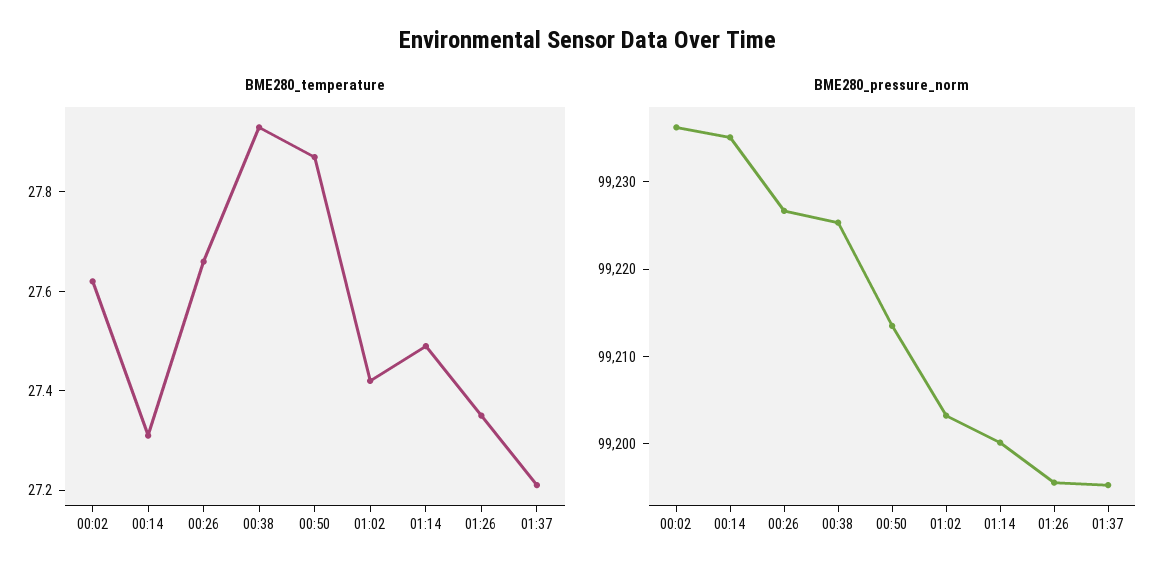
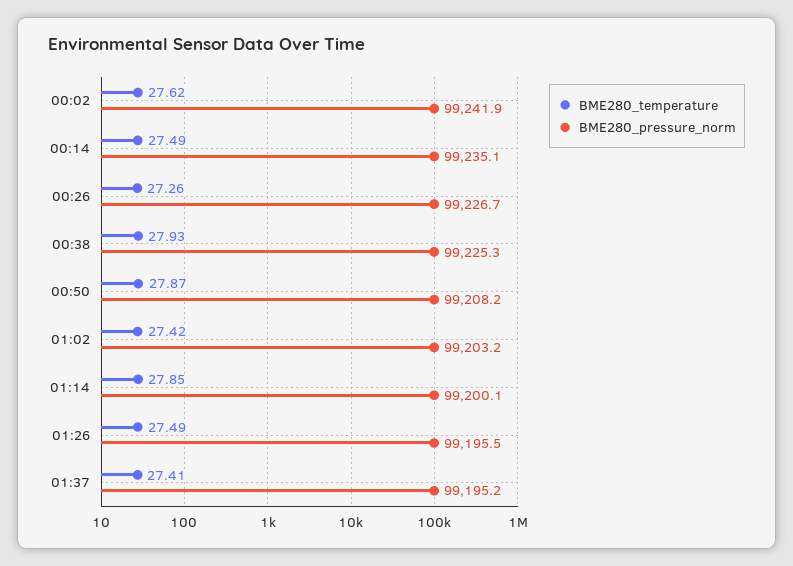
BME280_temperature, 00:14: 27.3 -> 27.49
BME280_temperature, 00:26: 27.65 -> 27.26
BME280_temperature, 01:14: 27.5 -> 27.85
BME280_temperature, 01:26: 27.35 -> 27.49
BME280_temperature, 01:37: 27.2 -> 27.41
BME280_pressure_norm, 00:02: 99236 -> 99241.9
BME280_pressure_norm, 00:50: 99214 -> 99208.2

